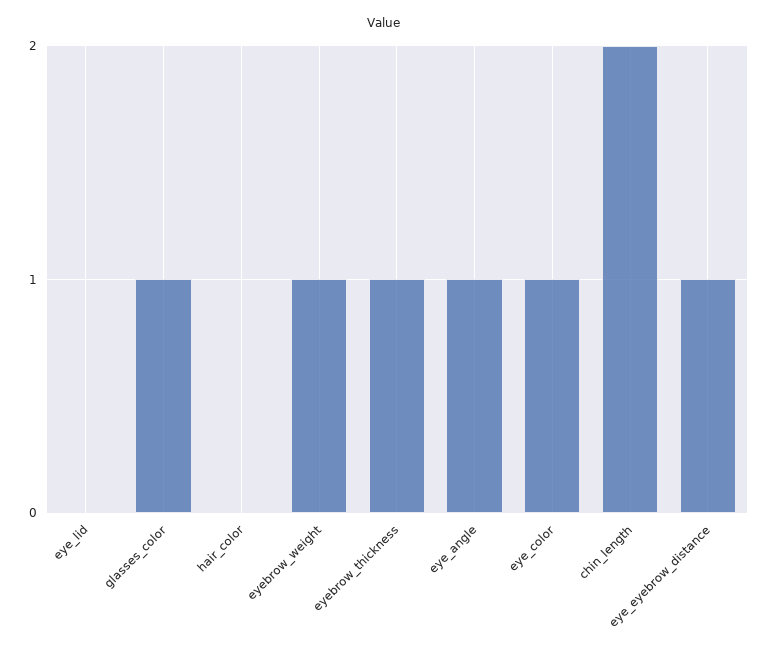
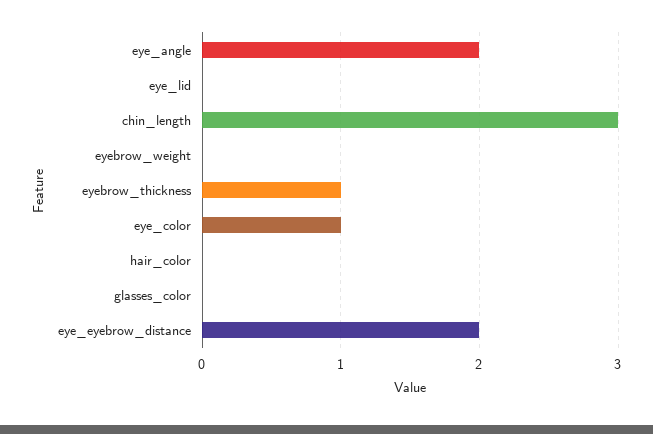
glasses_color: 1 -> 0
eyebrow_weight: 1 -> 0
eye_angle: 1 -> 2
chin_length: 2 -> 3
eye_eyebrow_distance: 1 -> 2

